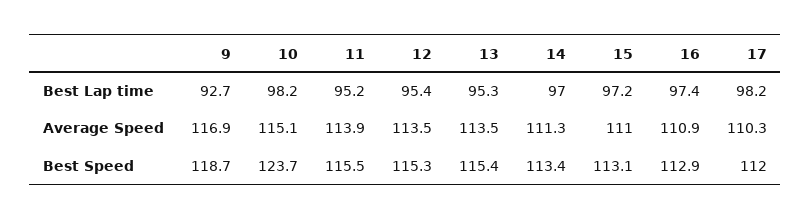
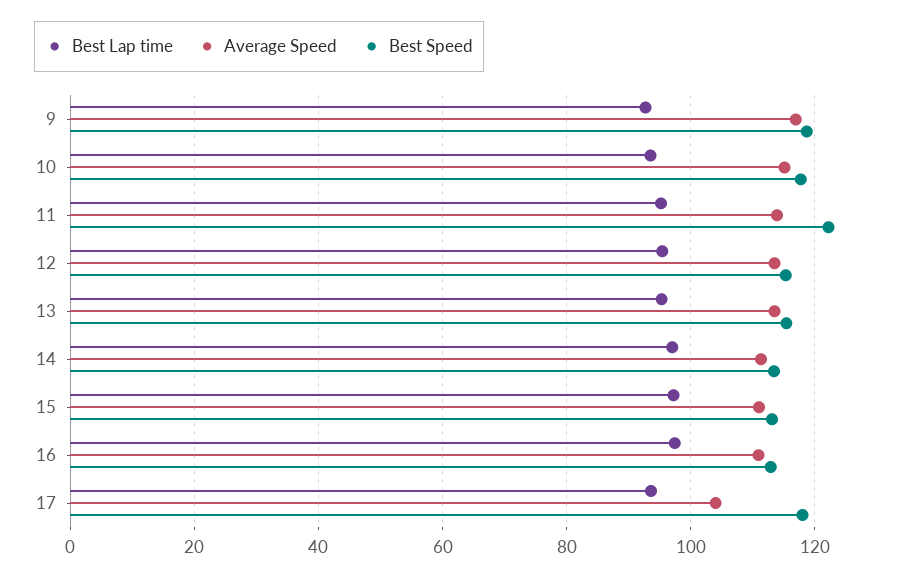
Best Lap time, 10: 98.2 -> 94
Best Lap time, 17: 98.2 -> 94
Average Speed, 17: 110.3 -> 104
Best Speed, 10: 123.7 -> 118
Best Speed, 11: 115.5 -> 122
Best Speed, 17: 112 -> 118

